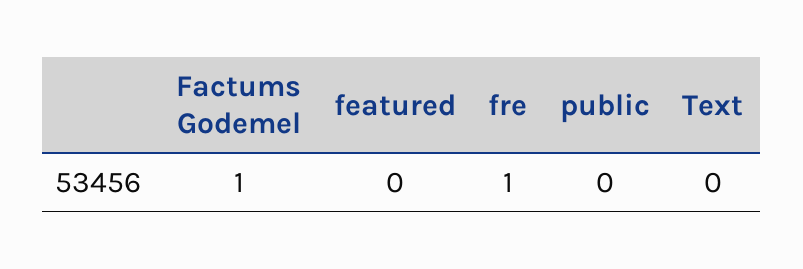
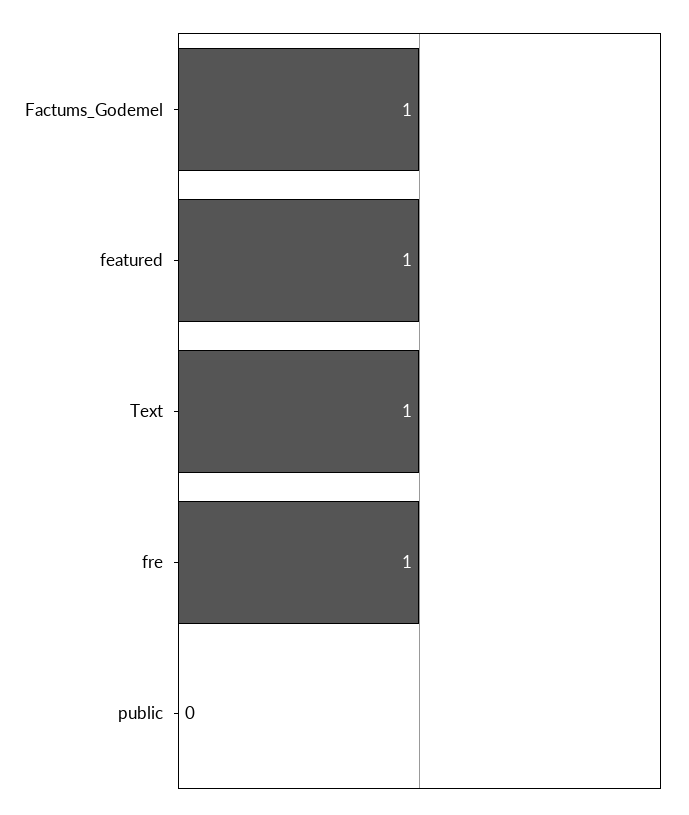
featured: 0 -> 1
Text: 0 -> 1

